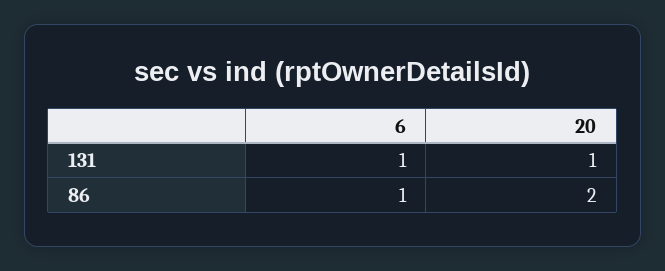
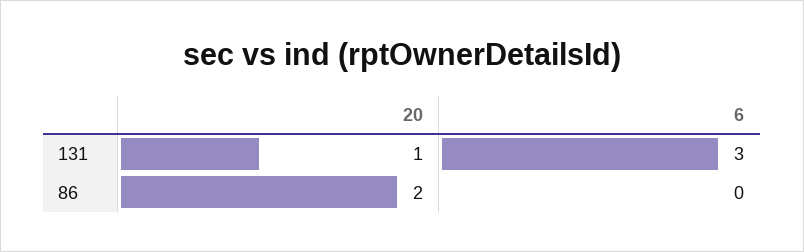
6, 131: 1 -> 3
6, 86: 1 -> 0

